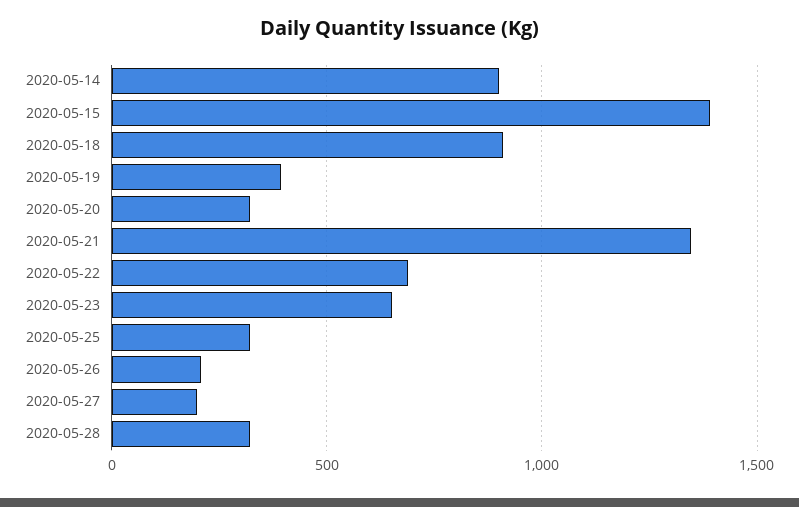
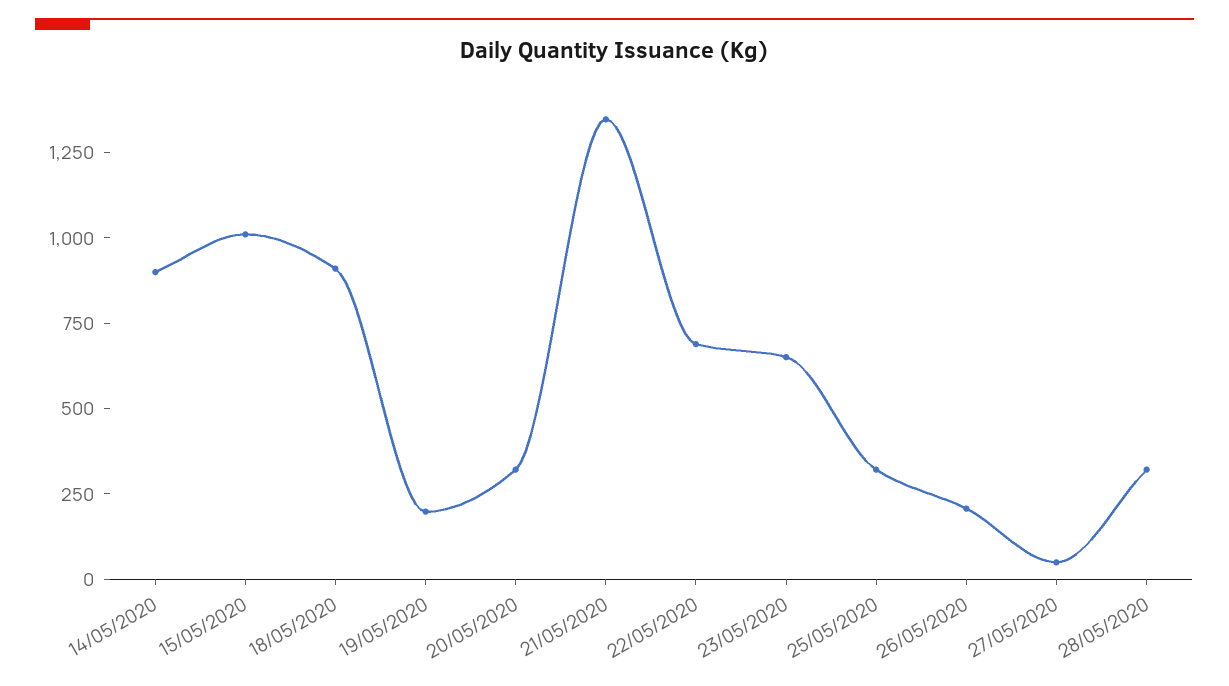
2020-05-15: 1400 -> 1000
2020-05-19: 400 -> 200
2020-05-27: 200 -> 50

